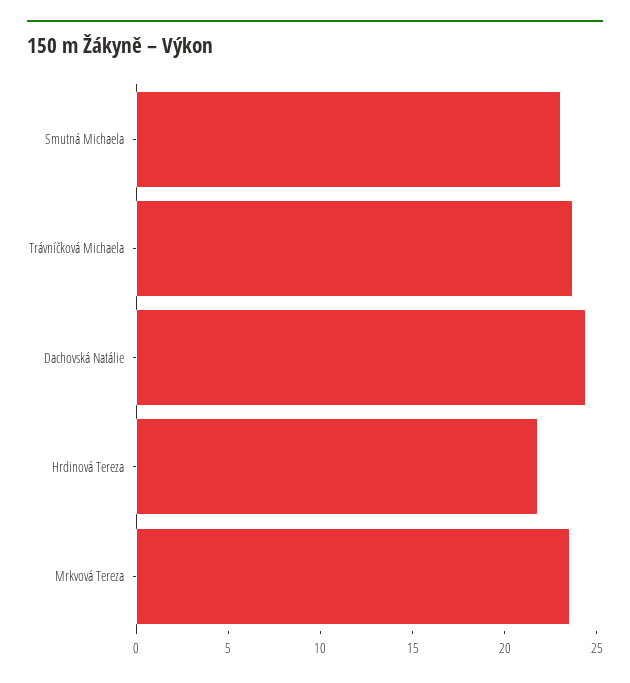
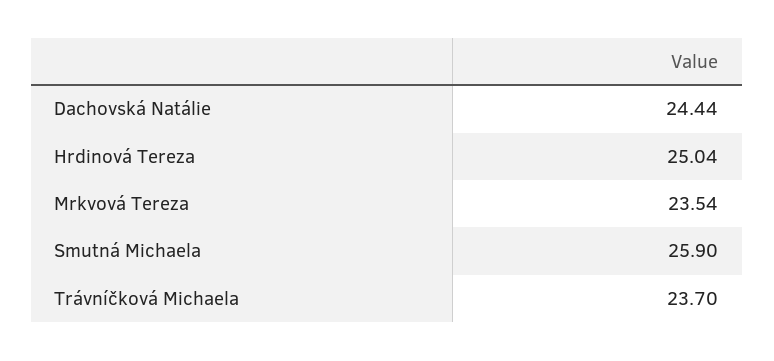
Smutná Michaela: 23 -> 25.9
Hrdinová Tereza: 22 -> 25.04

